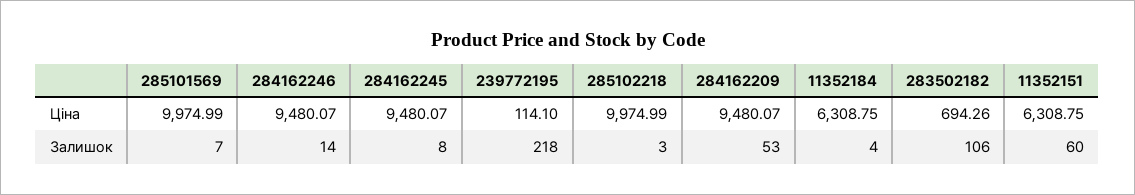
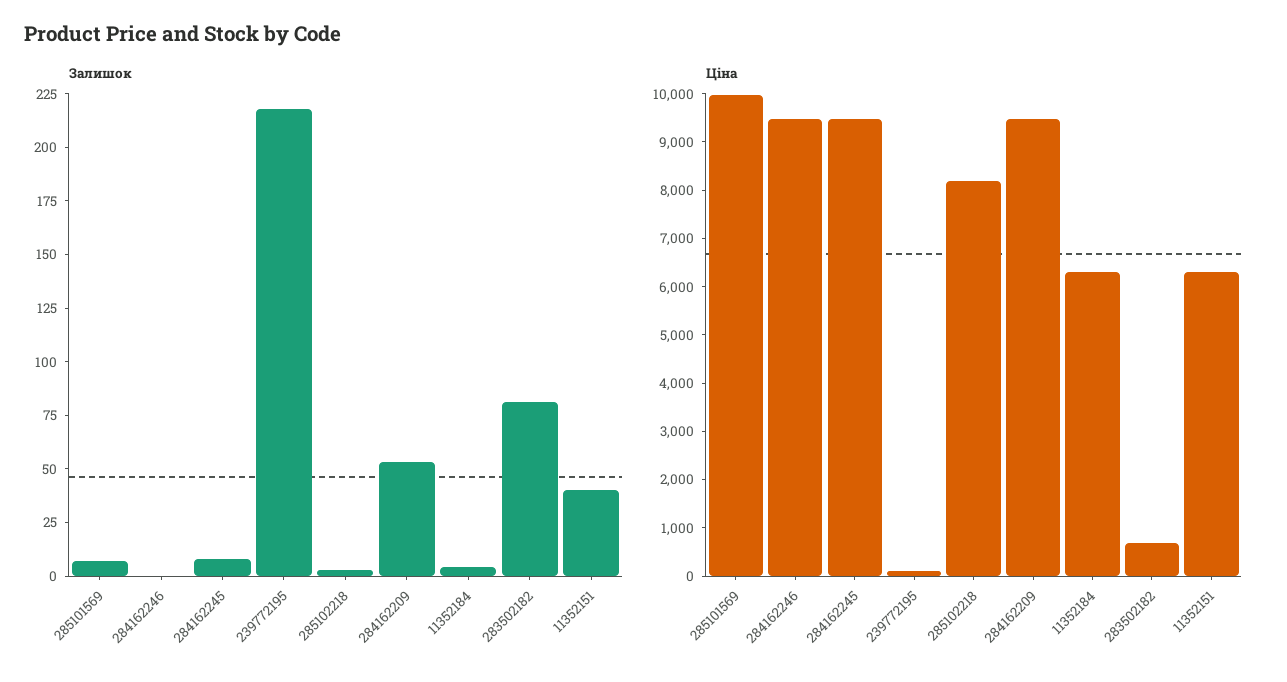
Ціна, 285102218: 9974.99 -> 8200
Залишок, 284162246: 14 -> 0
Залишок, 283502182: 106 -> 80
Залишок, 11352151: 60 -> 40

